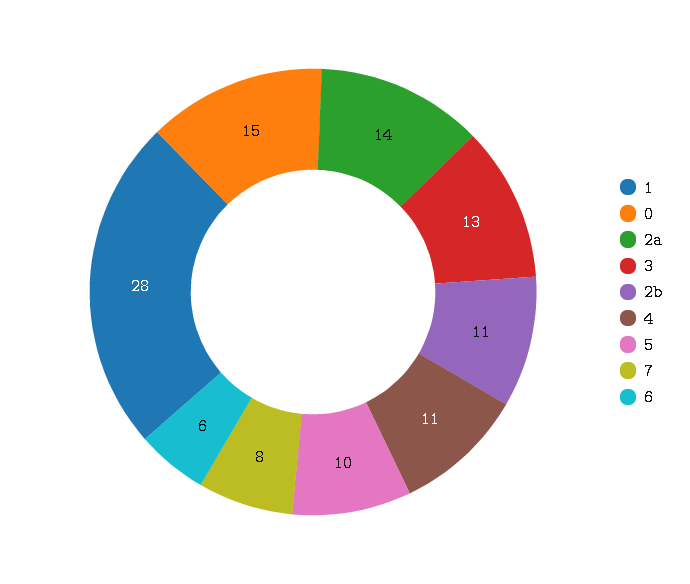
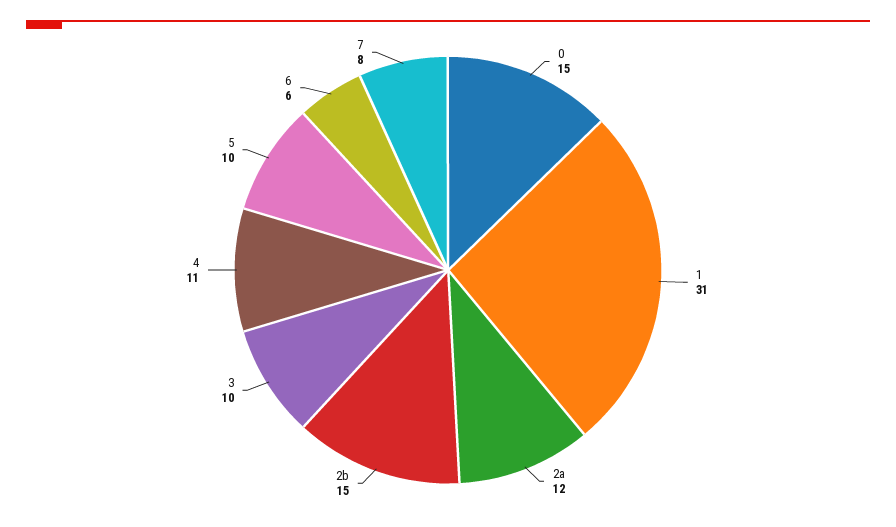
1: 28 -> 31
2a: 14 -> 12
3: 13 -> 10
2b: 11 -> 15

